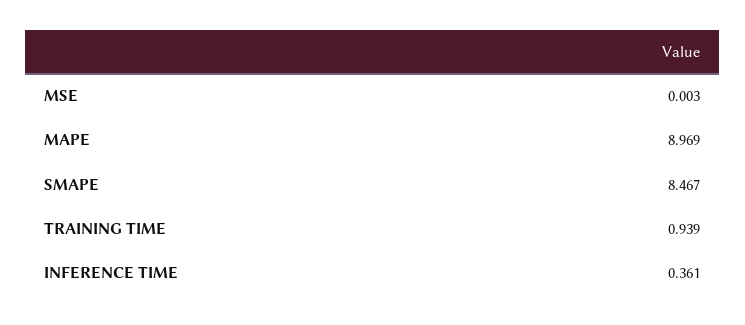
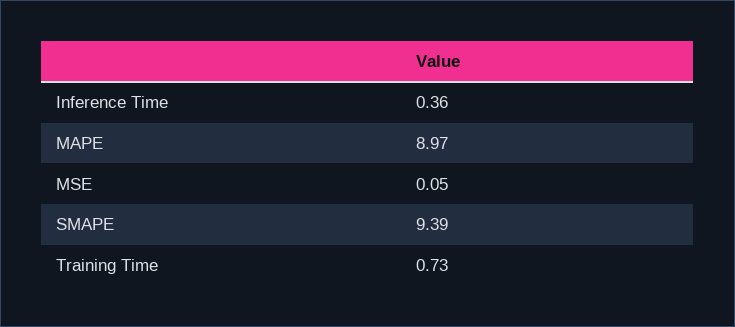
MSE: 0.003 -> 0.05
SMAPE: 8.467 -> 9.39
TRAINING TIME: 0.939 -> 0.73

